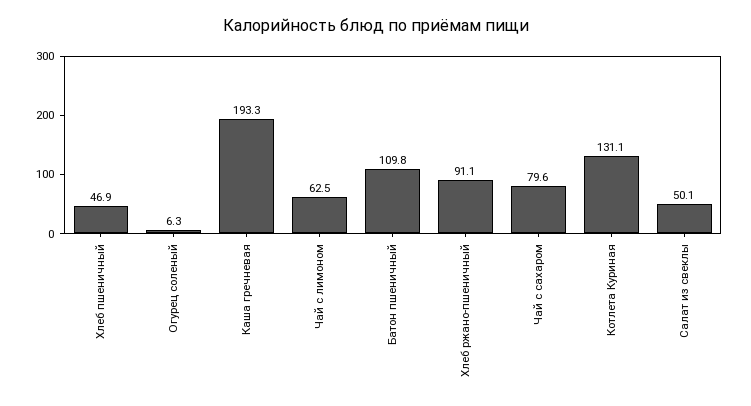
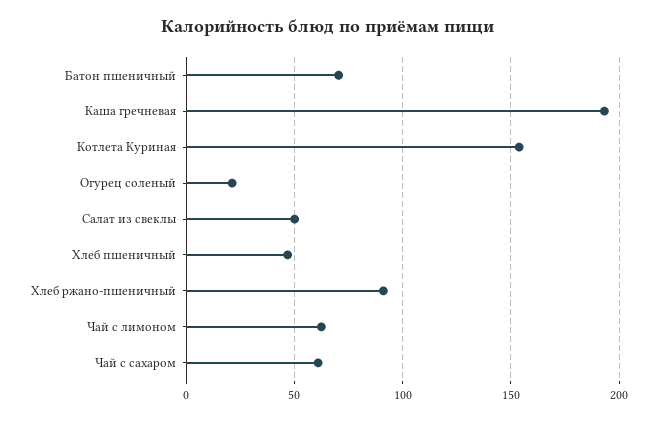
Огурец соленый: 6.3 -> 20
Батон пшеничный: 109.8 -> 70
Чай с сахаром: 79.6 -> 60
Котлета Куриная: 131.1 -> 155

